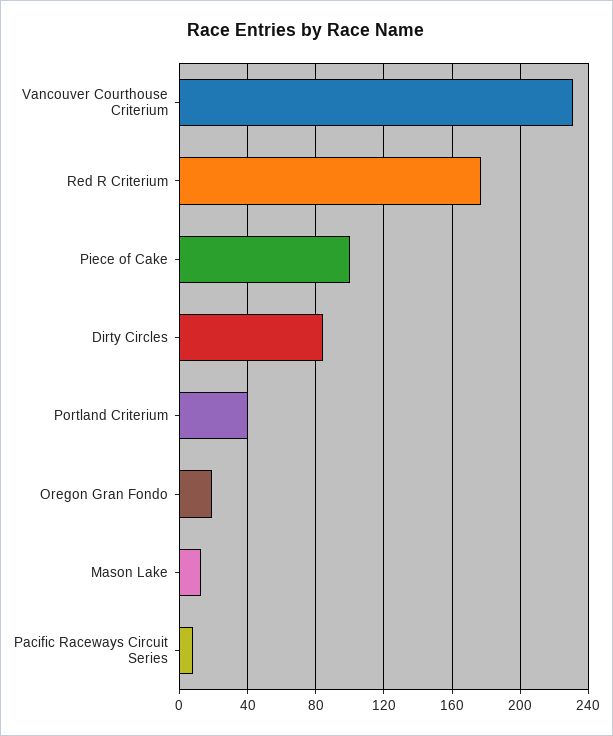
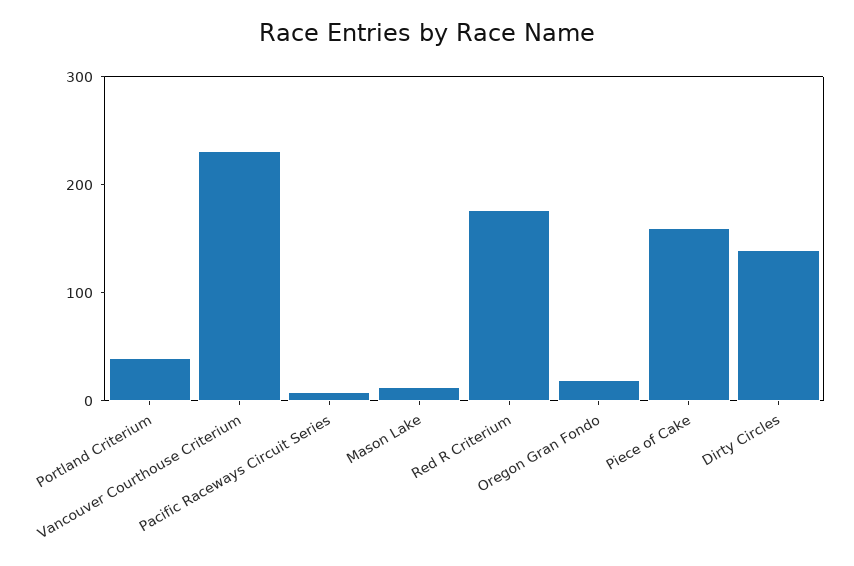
Piece of Cake: 100 -> 160
Dirty Circles: 85 -> 140

